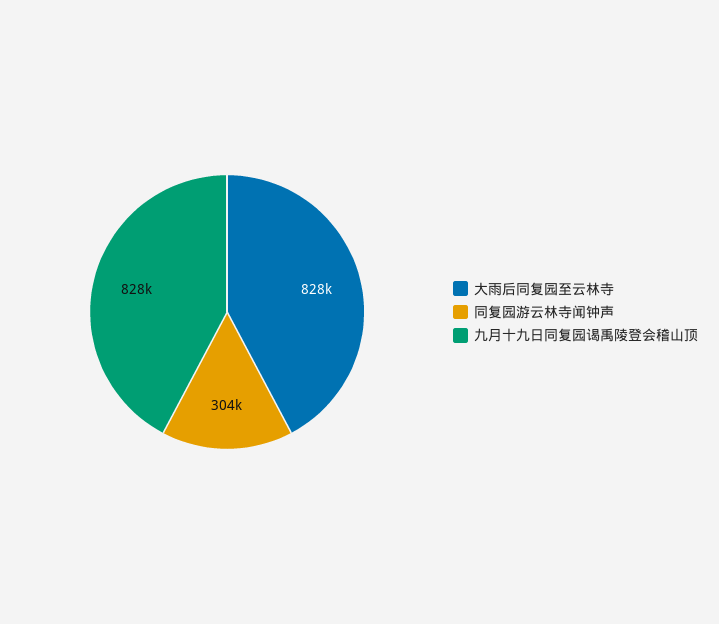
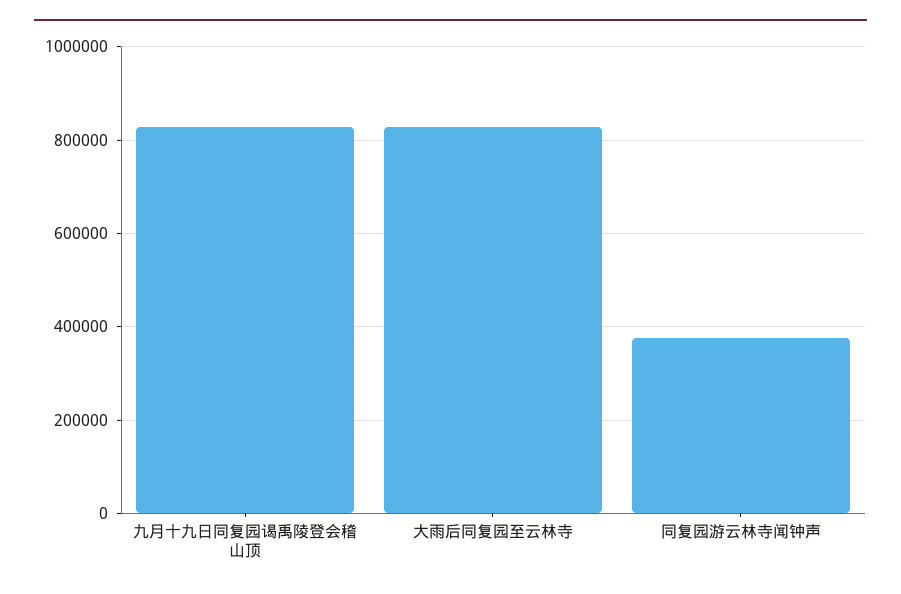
同复园游云林寺闻钟声: 304000 -> 380000

